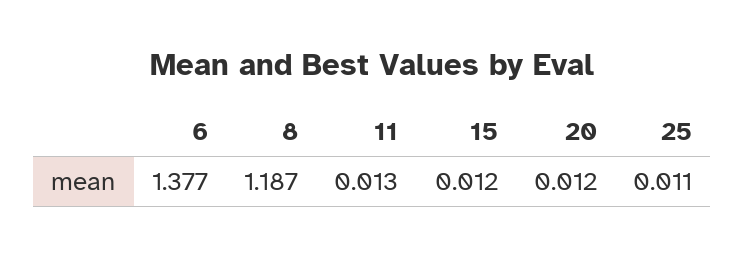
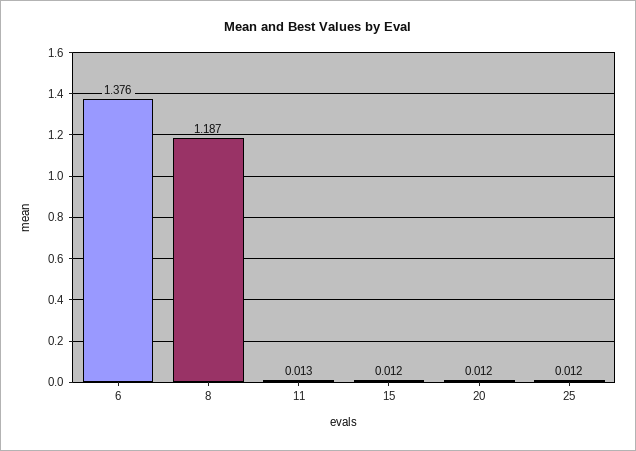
6: 1.377 -> 1.376
25: 0.011 -> 0.012

